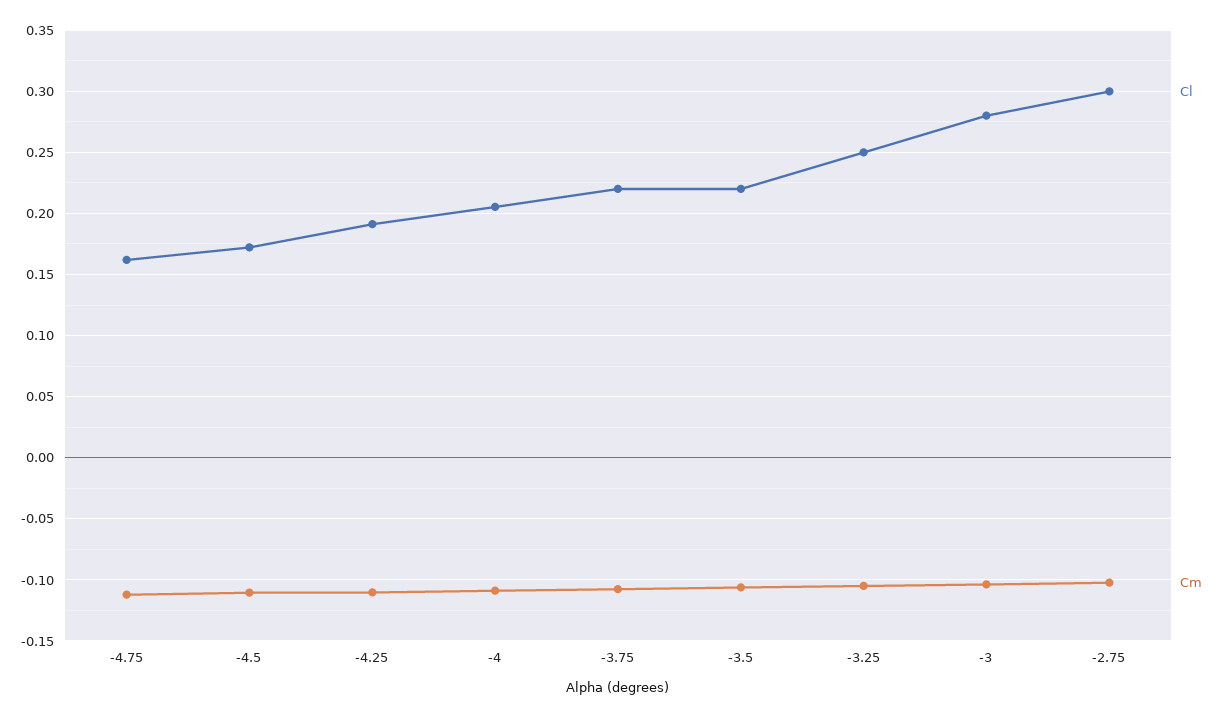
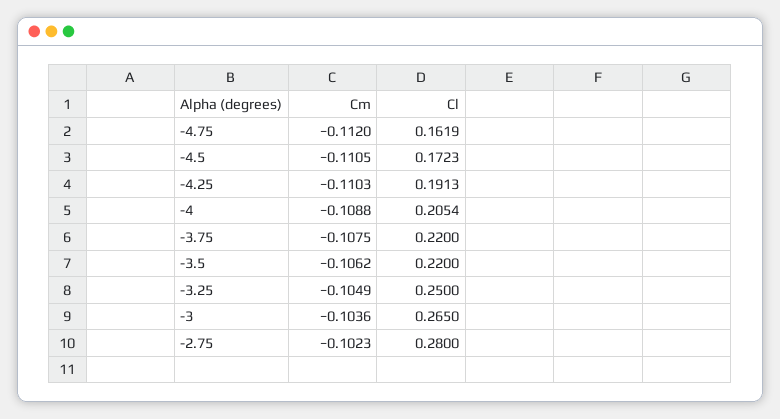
Cl, -3: 0.28 -> 0.265
Cl, -2.75: 0.3 -> 0.28

